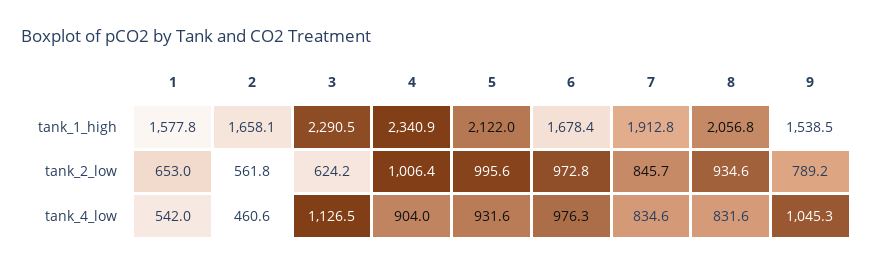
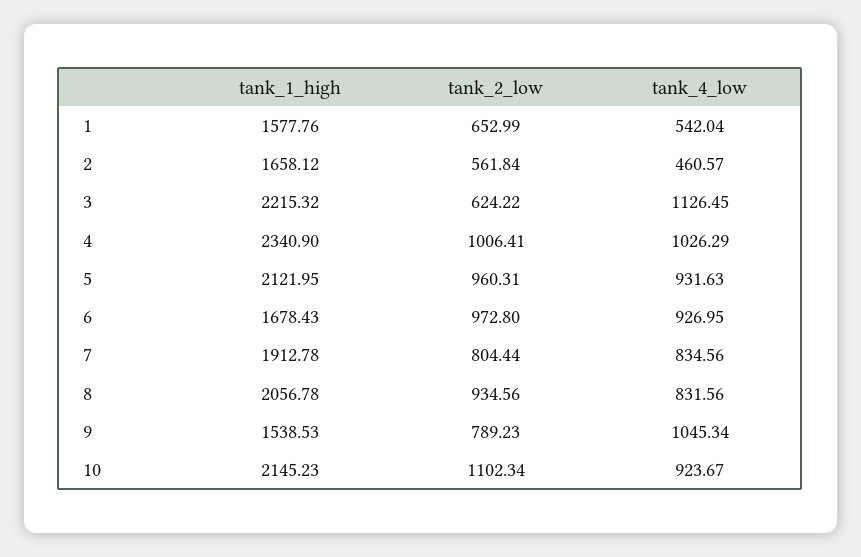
3, tank_1_high: 2290.5 -> 2215.32
5, tank_2_low: 995.6 -> 960.31
7, tank_2_low: 845.7 -> 804.44
4, tank_4_low: 904 -> 1026.29
6, tank_4_low: 976.3 -> 926.95
10, tank_1_high: none -> 2145.23
10, tank_2_low: none -> 1102.34
10, tank_4_low: none -> 923.67

